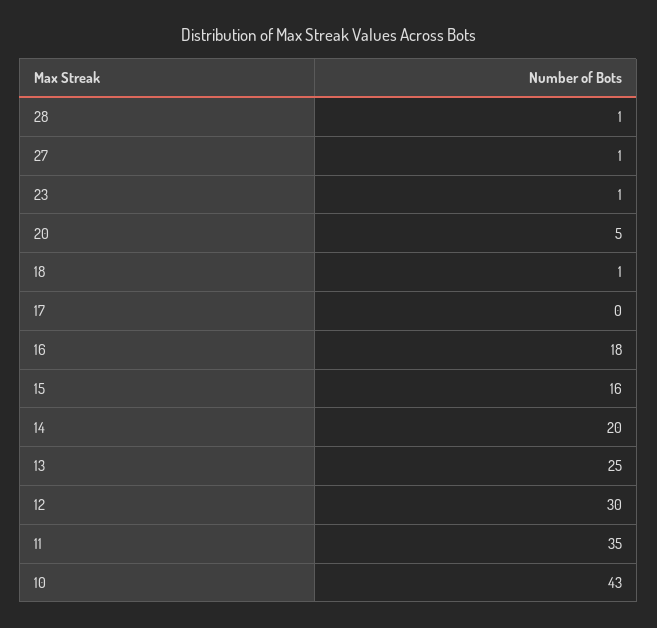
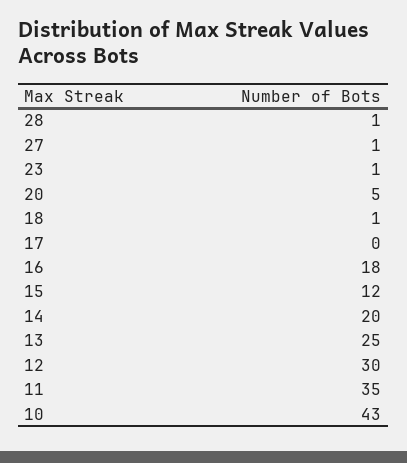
15: 16 -> 12

